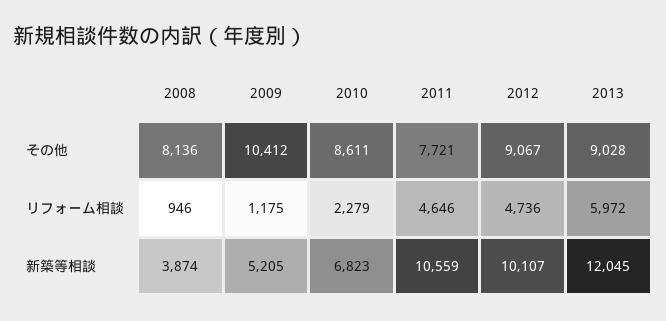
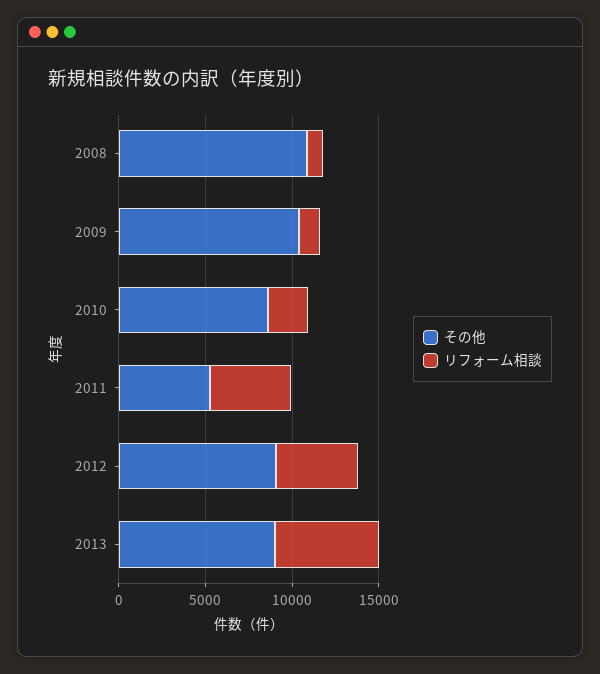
その他, 2008: 8136 -> 11000
その他, 2011: 7721 -> 5000
新築等相談, 2008: 3874 -> none
新築等相談, 2009: 5205 -> none
新築等相談, 2010: 6823 -> none
新築等相談, 2011: 10559 -> none
新築等相談, 2012: 10107 -> none
新築等相談, 2013: 12045 -> none

